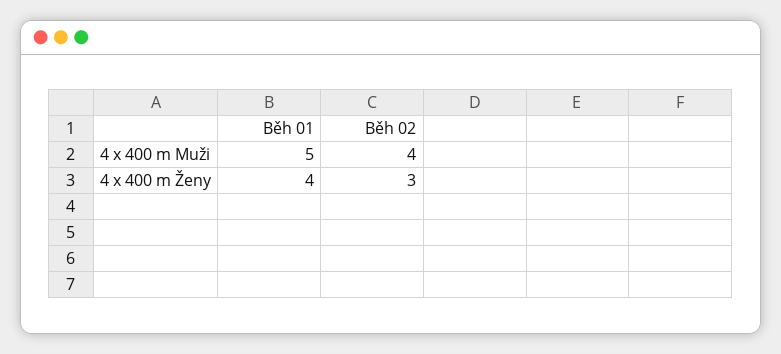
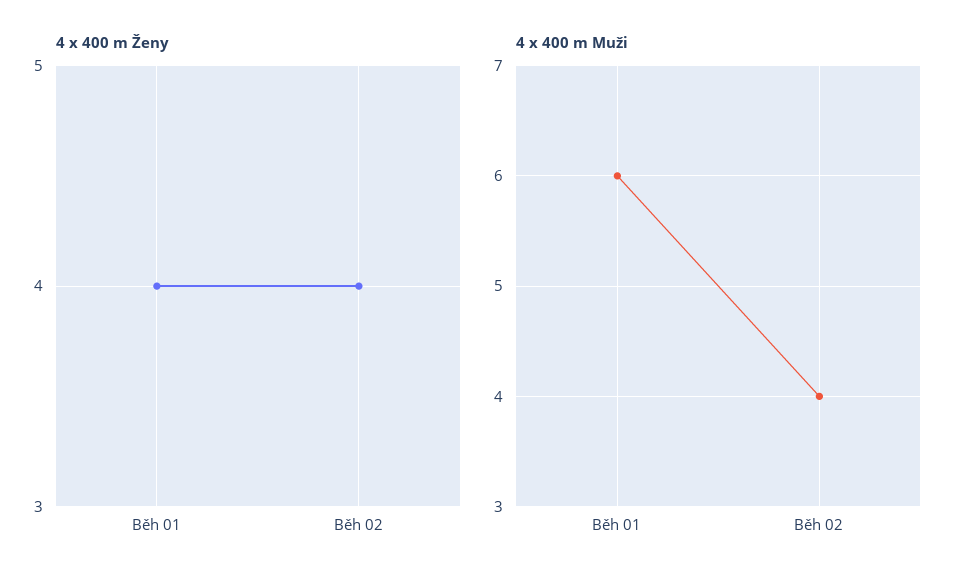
4 x 400 m Muži, Běh 01: 5 -> 6
4 x 400 m Ženy, Běh 02: 3 -> 4

